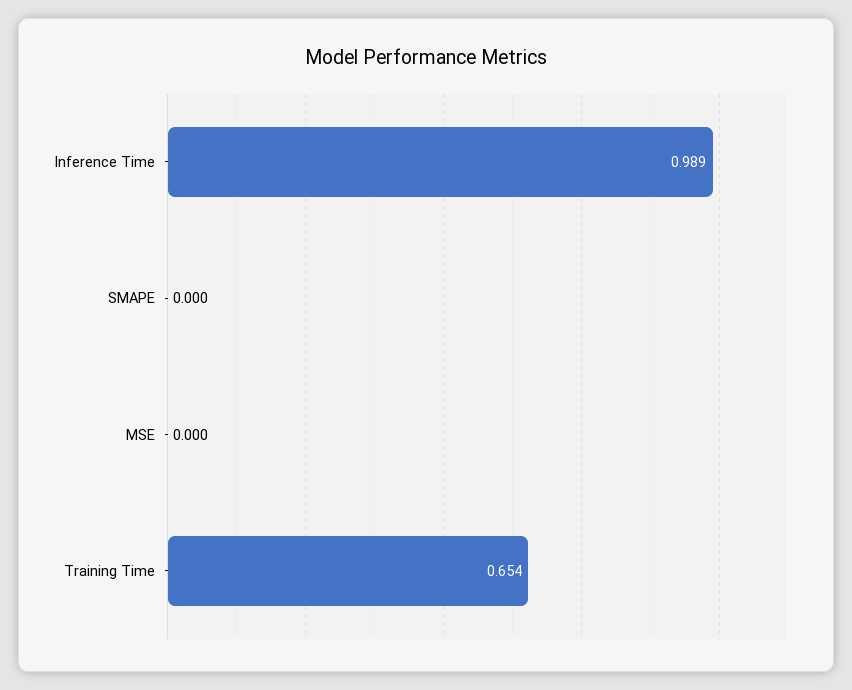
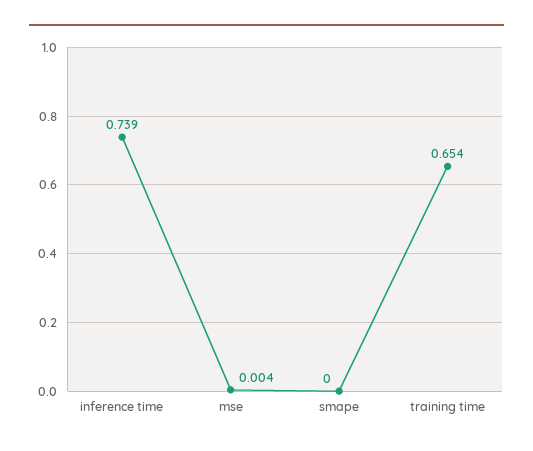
Inference Time: 0.989 -> 0.739
MSE: 0 -> 0.004

